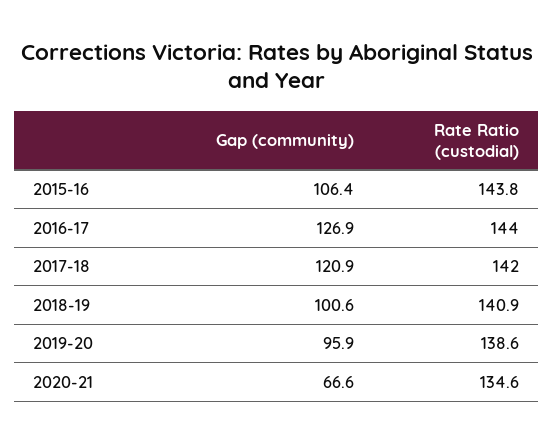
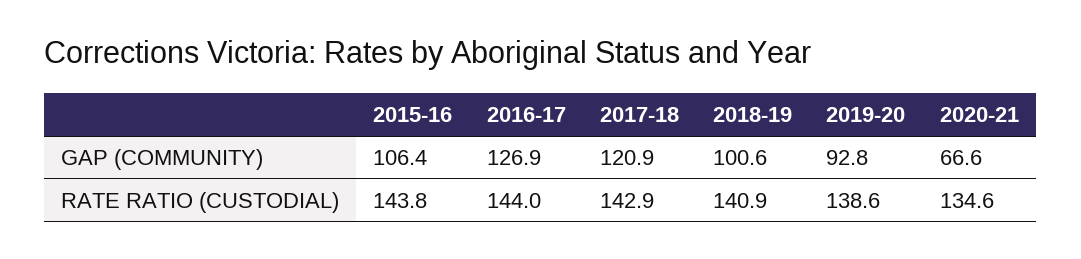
Rate Ratio (custodial), 2017-18: 142 -> 142.9
Gap (community), 2019-20: 95.9 -> 92.8

